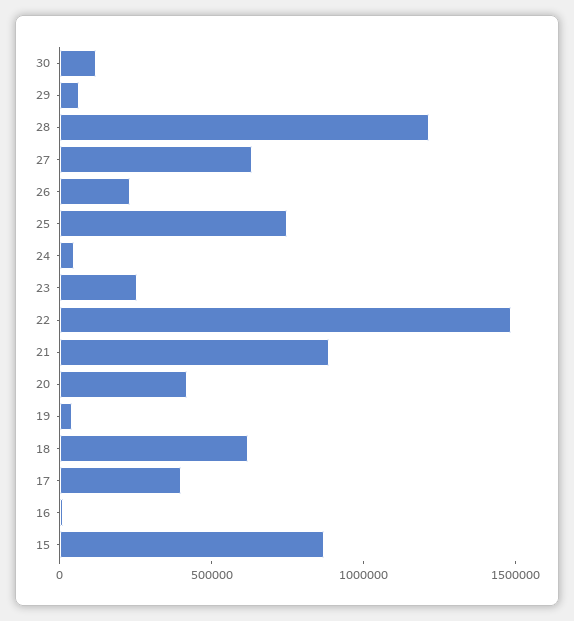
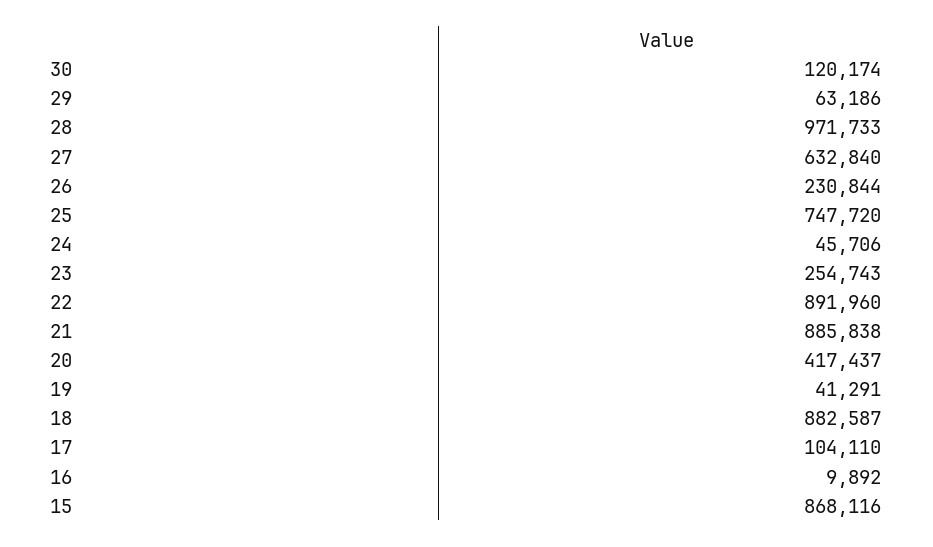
28: 1200000 -> 971733
22: 1500000 -> 891960
18: 600000 -> 882587
17: 400000 -> 104110

